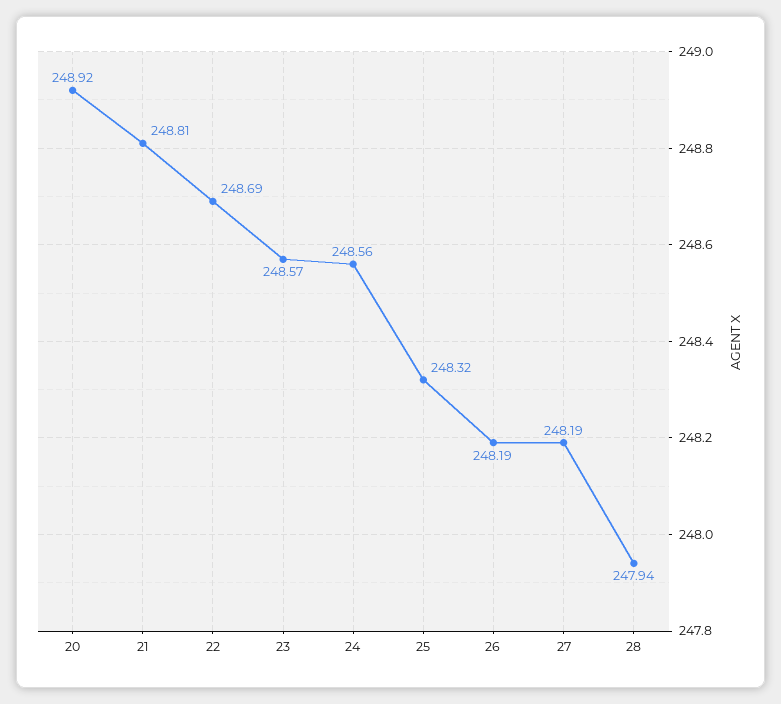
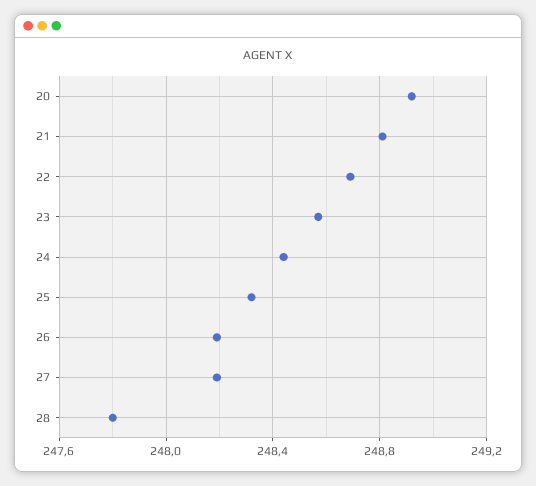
24: 248.56 -> 248.45
28: 247.94 -> 247.8

